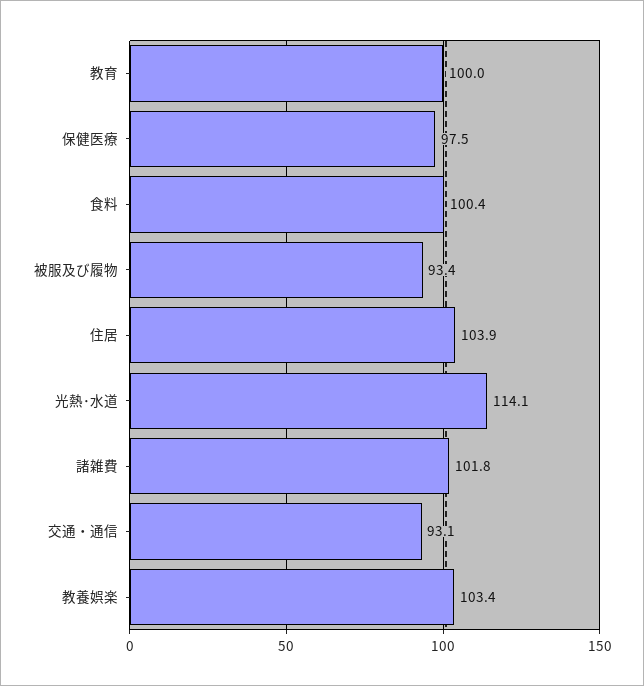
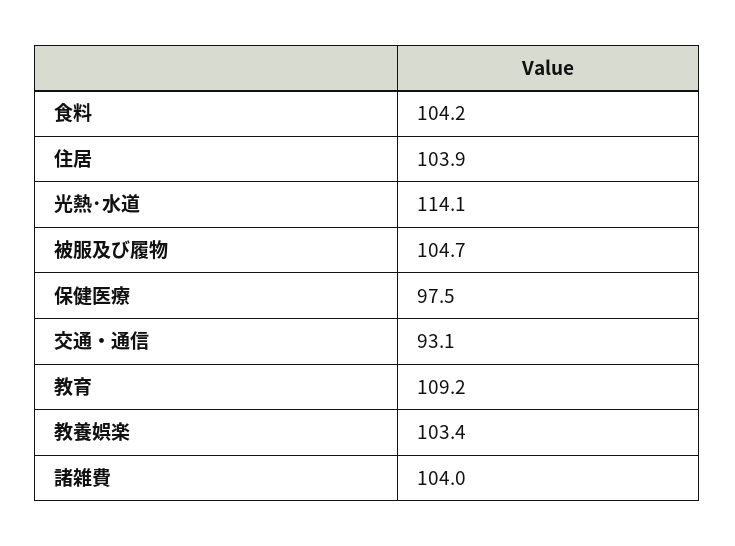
教育: 100 -> 109.2
食料: 100.4 -> 104.2
被服及び履物: 93.4 -> 104.7
諸雑費: 101.8 -> 104

